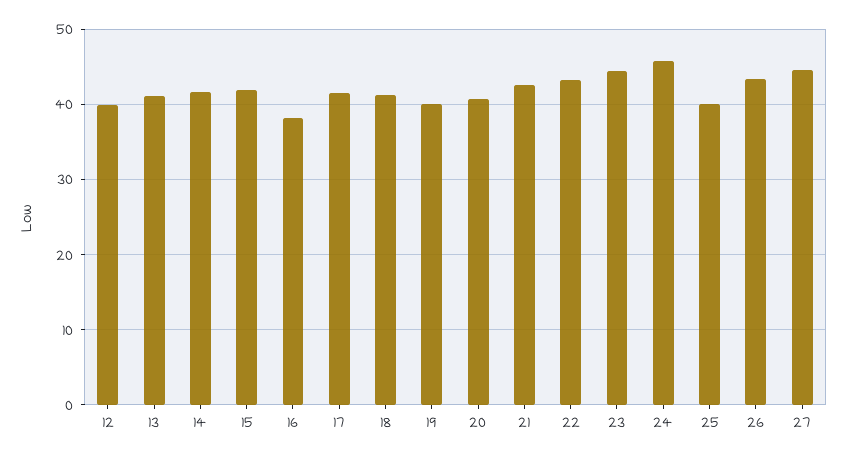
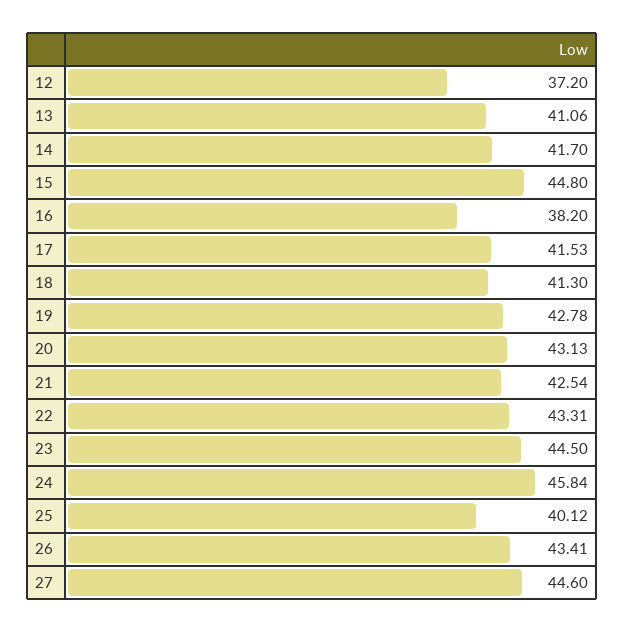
12: 40 -> 37.2
15: 42 -> 44.8
19: 40 -> 42.78
20: 41 -> 43.13

